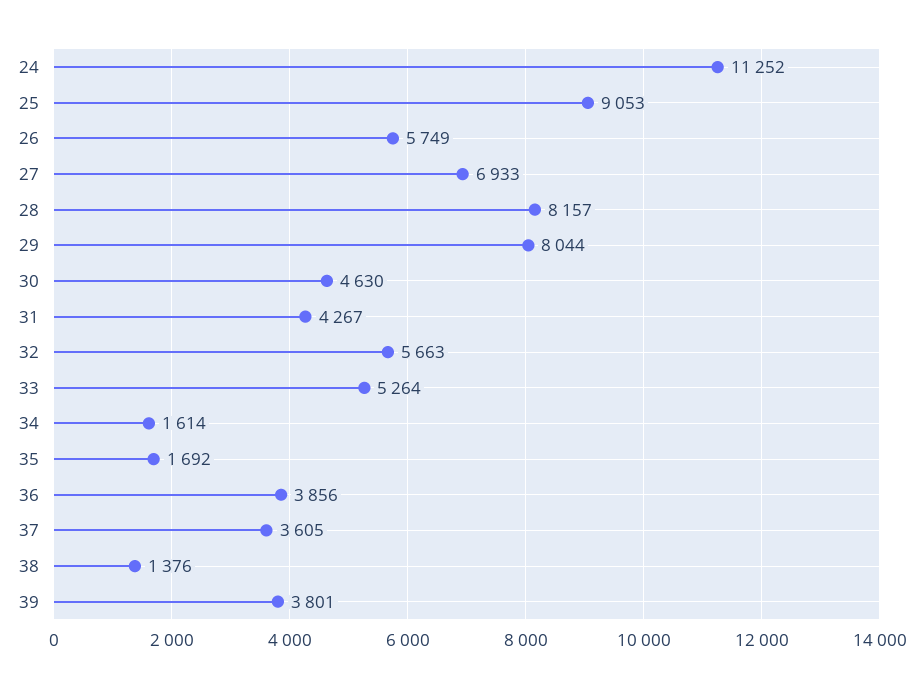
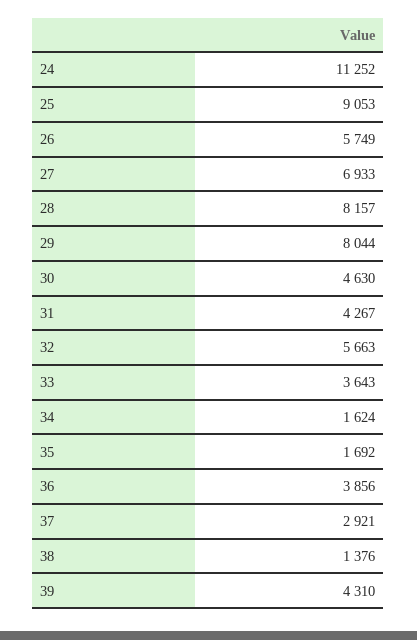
33: 5264 -> 3643
34: 1614 -> 1624
37: 3605 -> 2921
39: 3801 -> 4310

